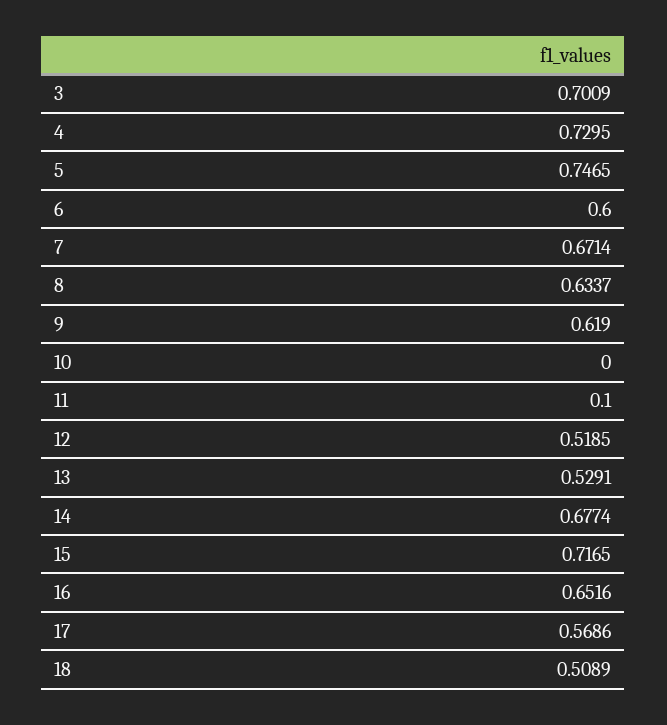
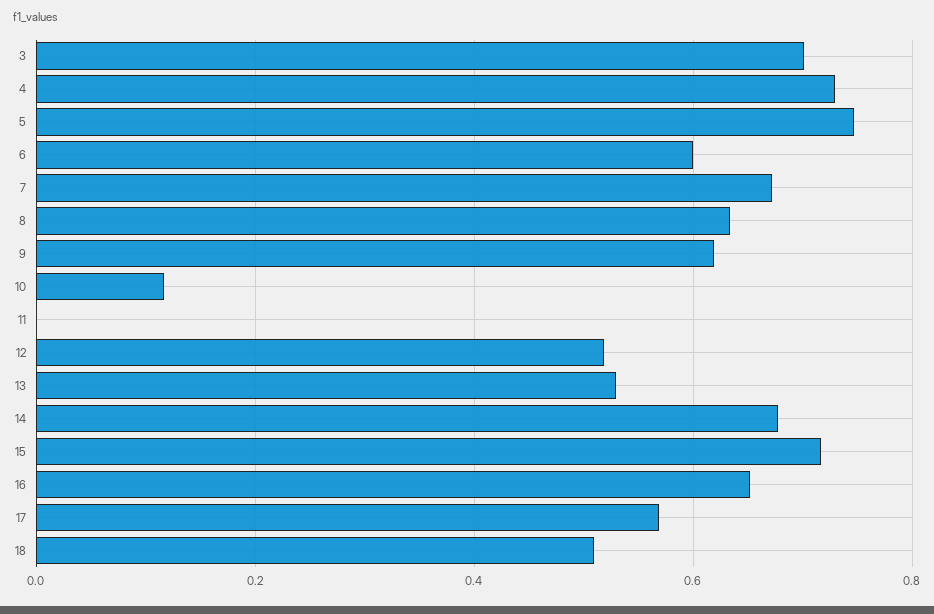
10: 0 -> 0.12
11: 0.1 -> 0

